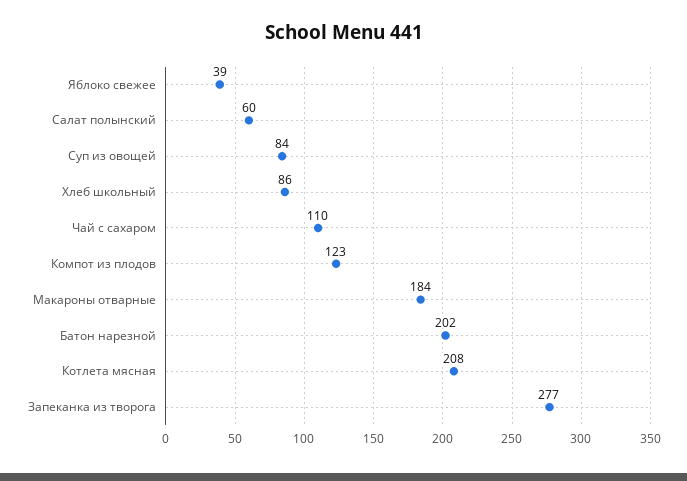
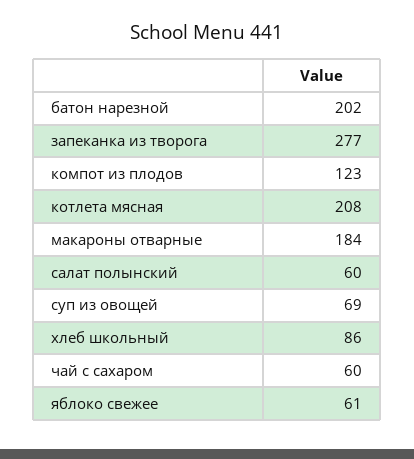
Яблоко свежее: 39 -> 61
Суп из овощей: 84 -> 69
Чай с сахаром: 110 -> 60

